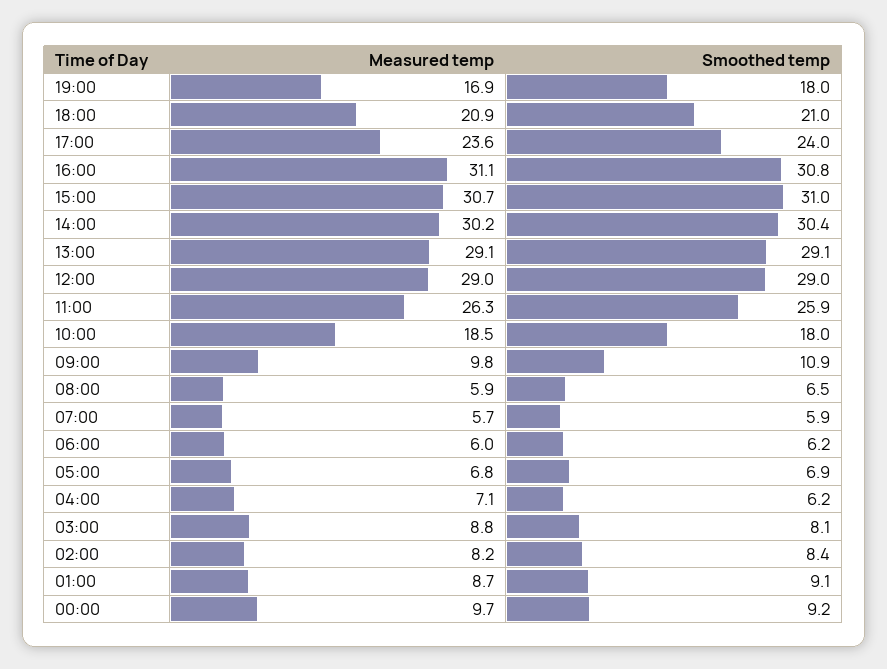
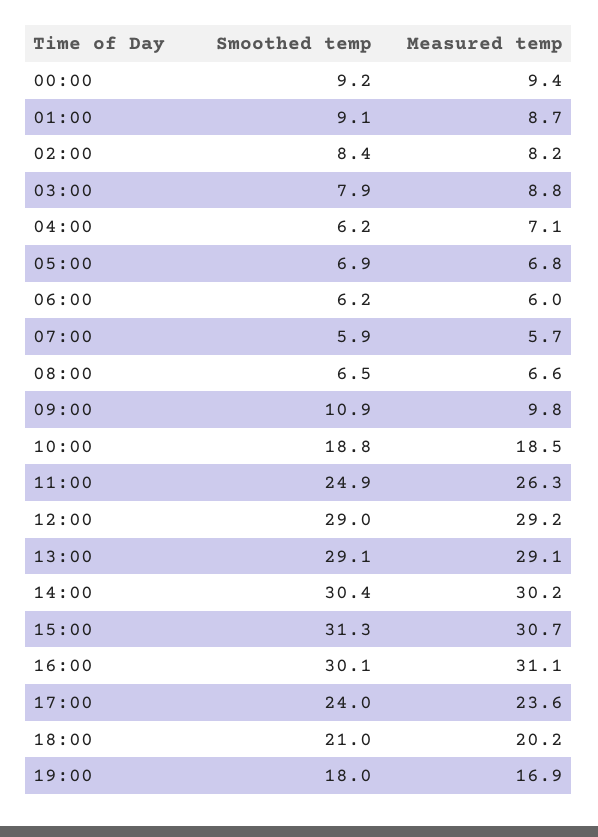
Measured temp, 18:00: 20.9 -> 20.2
Smoothed temp, 16:00: 30.8 -> 30.1
Smoothed temp, 15:00: 31 -> 31.3
Measured temp, 12:00: 29 -> 29.2
Smoothed temp, 11:00: 25.9 -> 24.9
Smoothed temp, 10:00: 18 -> 18.8
Measured temp, 08:00: 5.9 -> 6.6
Smoothed temp, 03:00: 8.1 -> 7.9
Measured temp, 00:00: 9.7 -> 9.4

